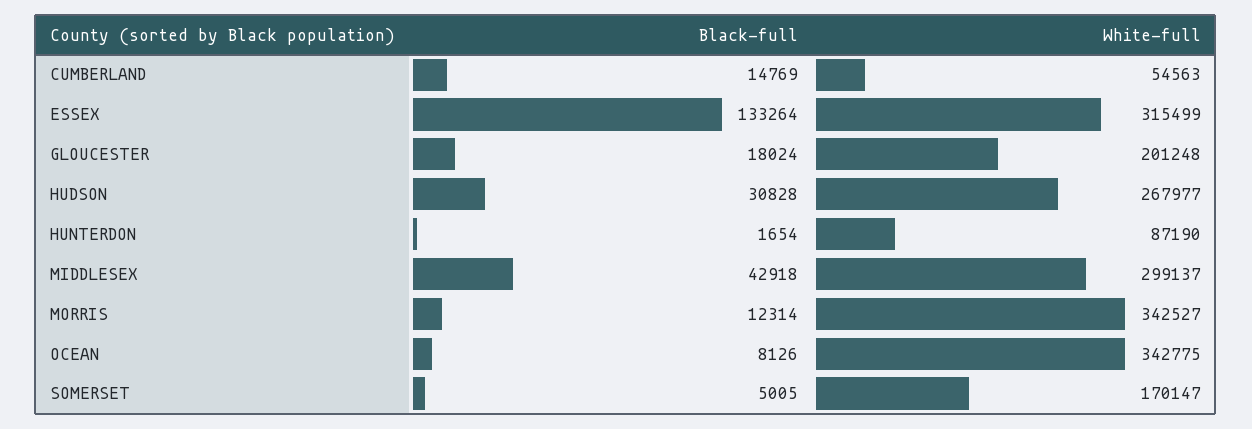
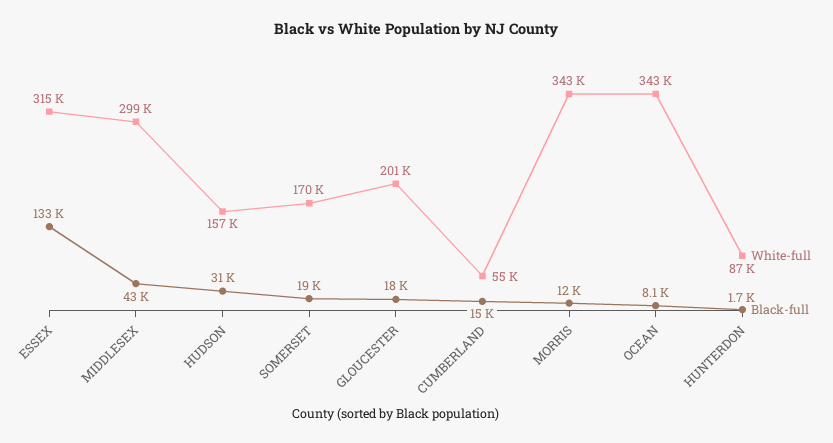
White-full, HUDSON: 267977 -> 157000
Black-full, SOMERSET: 5005 -> 19000

